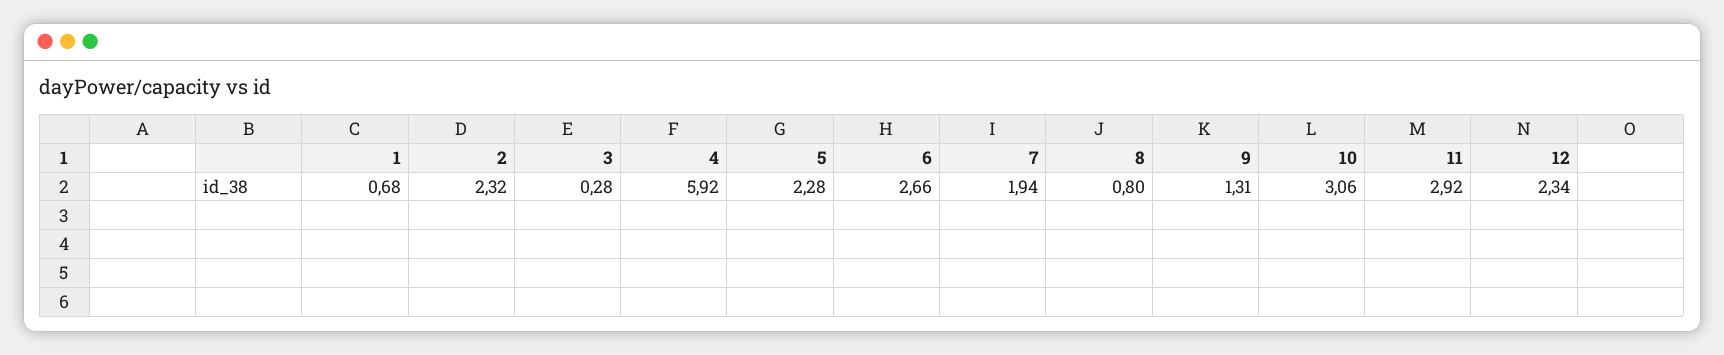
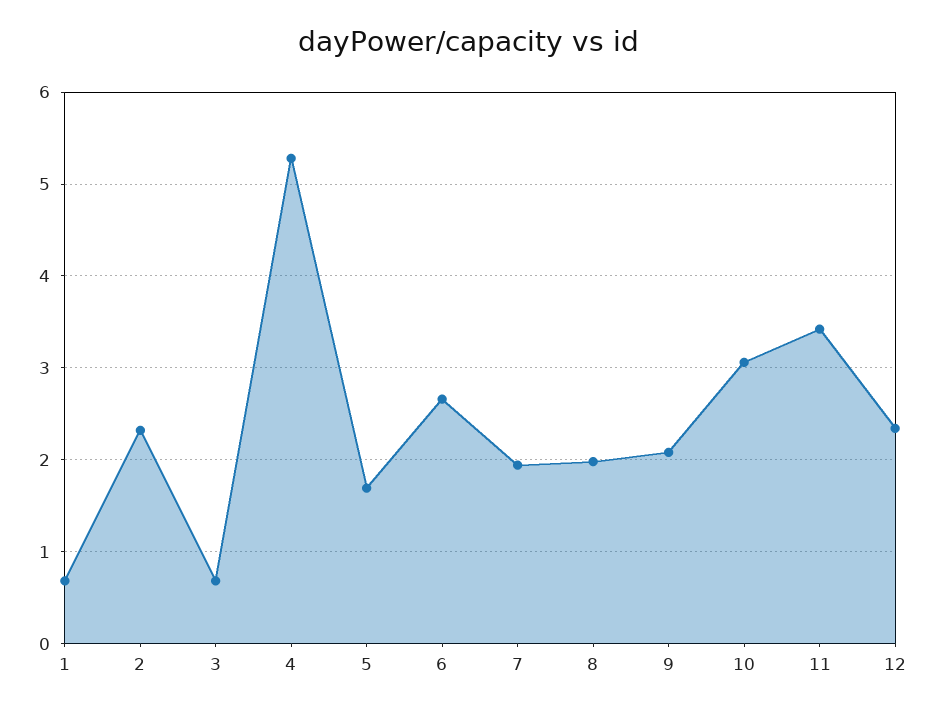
3: 0.28 -> 0.7
4: 5.92 -> 5.3
5: 2.28 -> 1.7
8: 0.8 -> 2
9: 1.31 -> 2.1
11: 2.92 -> 3.4

